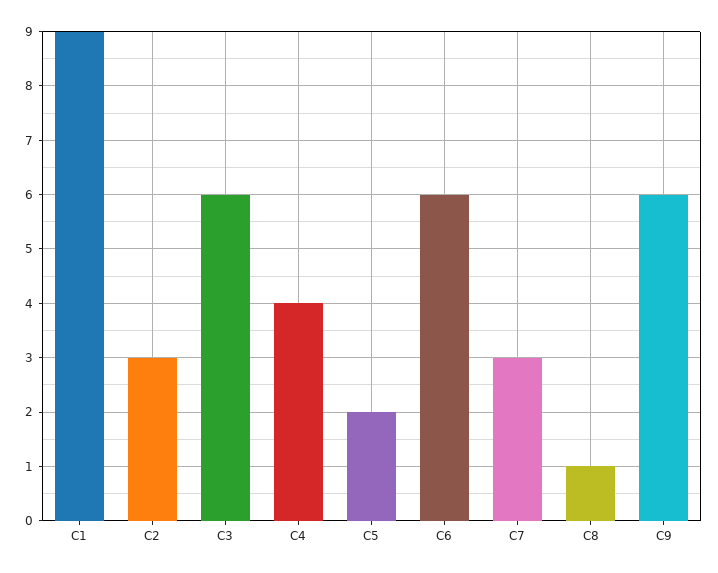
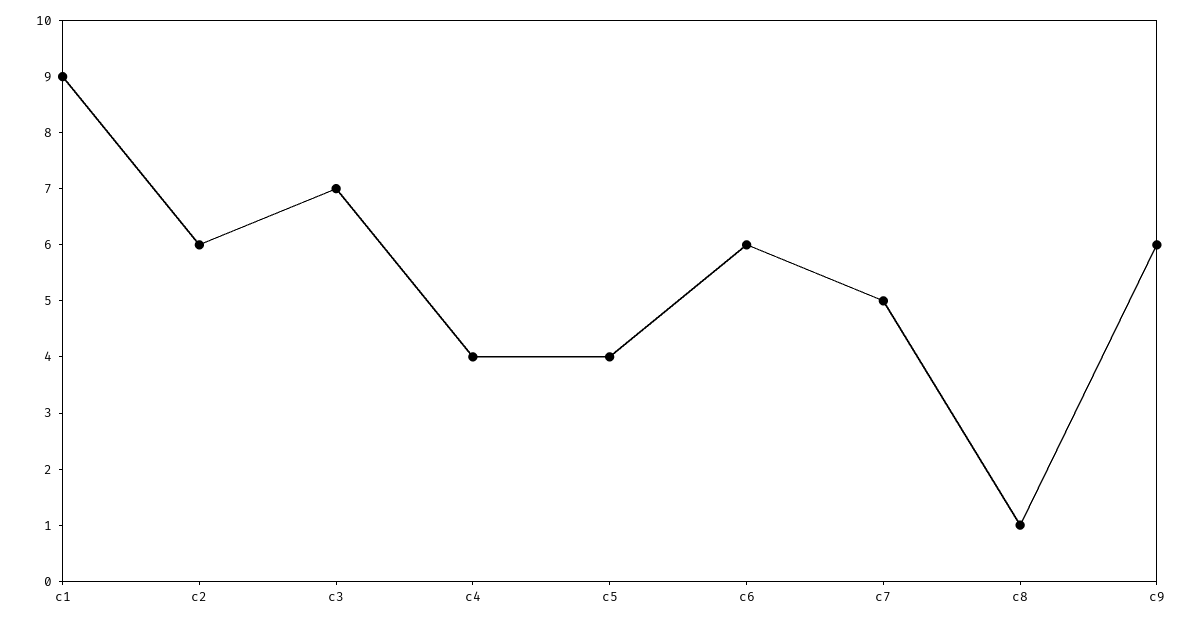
C2: 3 -> 6
C3: 6 -> 7
C5: 2 -> 4
C7: 3 -> 5

